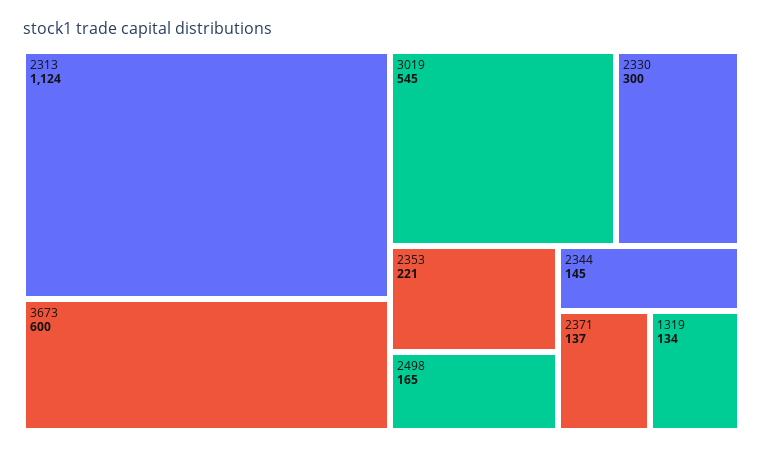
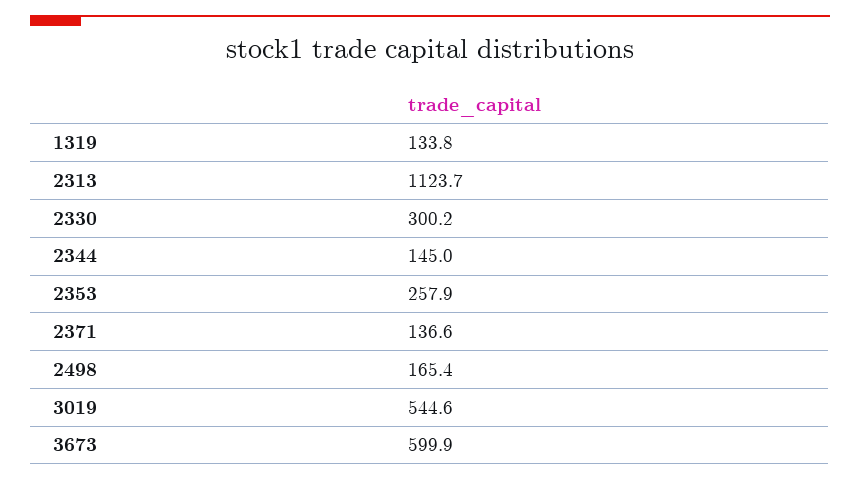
2353: 221 -> 257.9

